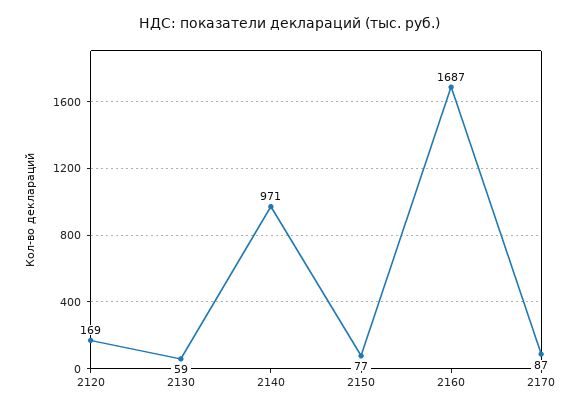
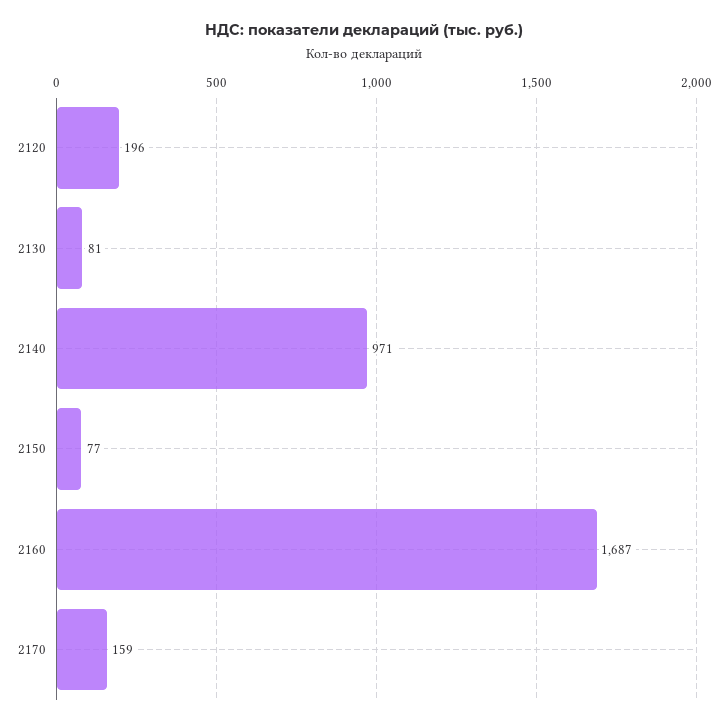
2120: 169 -> 196
2130: 59 -> 81
2170: 87 -> 159

